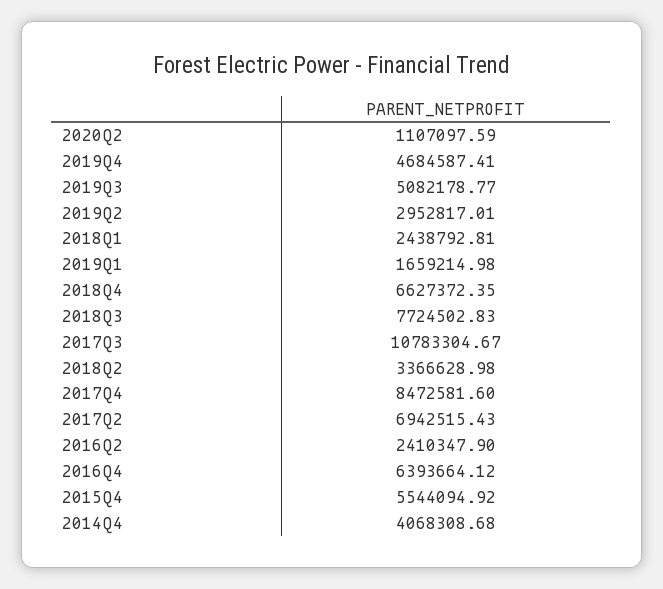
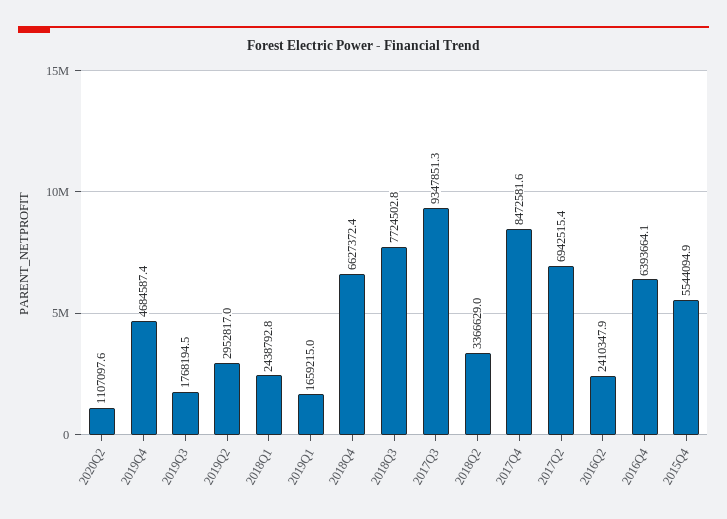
2019Q3: 5082178.77 -> 1768194.5
2017Q3: 10783304.67 -> 9347851.3
2014Q4: 4068308.68 -> none

